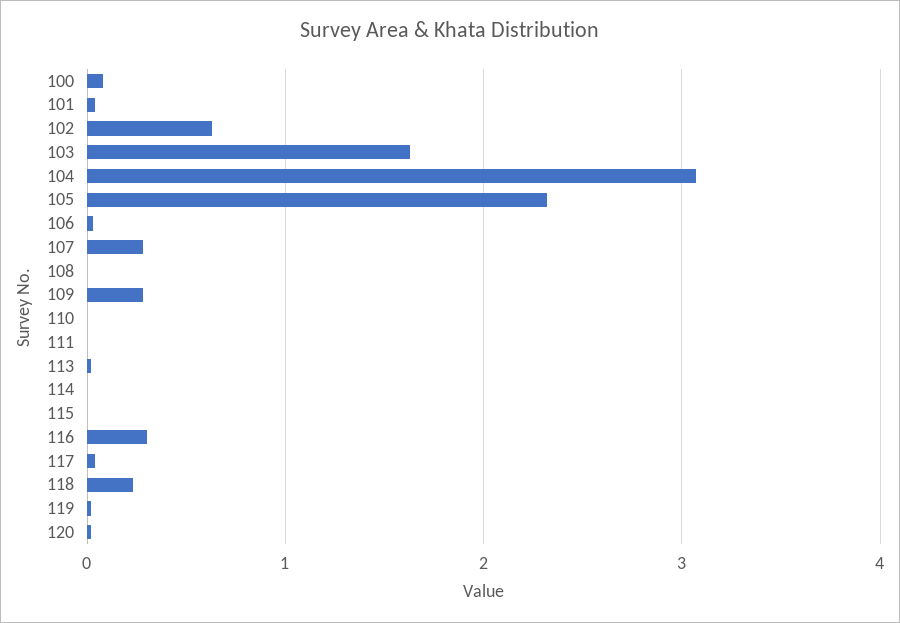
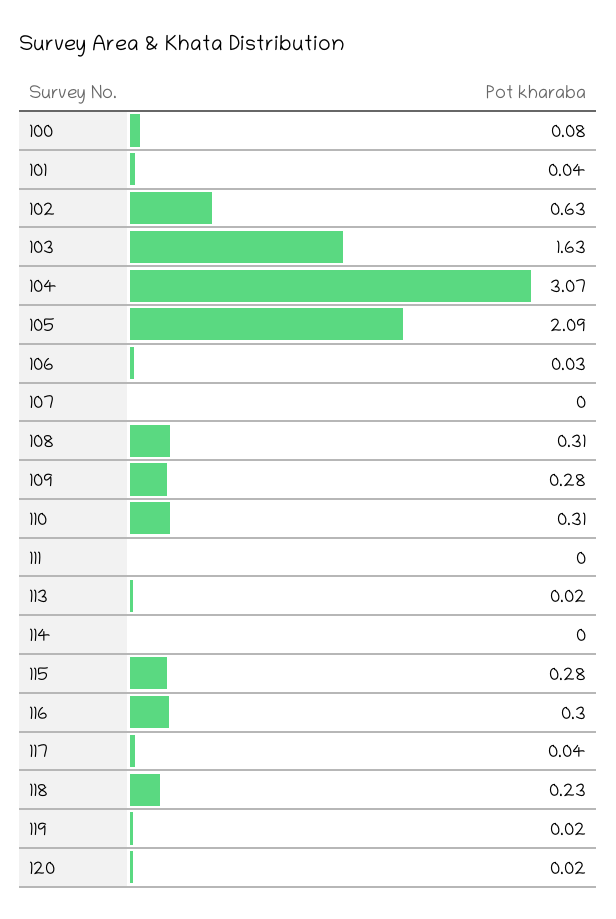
105: 2.3 -> 2.09
107: 0.3 -> 0
108: 0 -> 0.31
110: 0 -> 0.31
115: 0 -> 0.28

